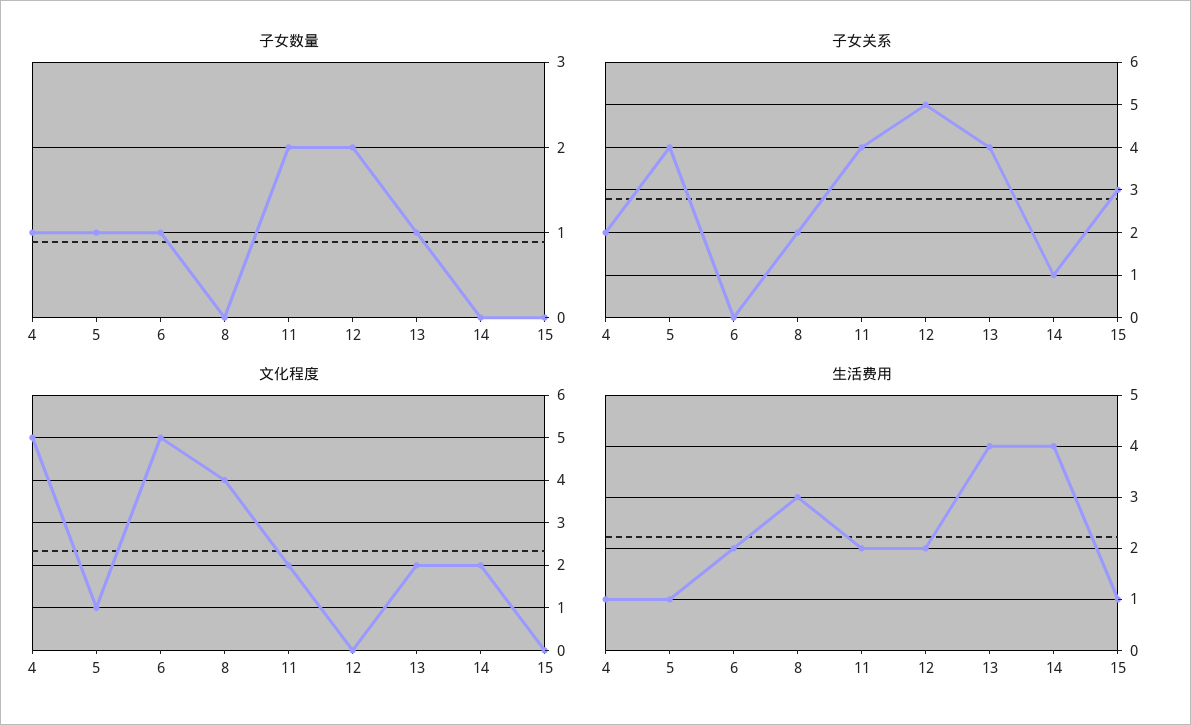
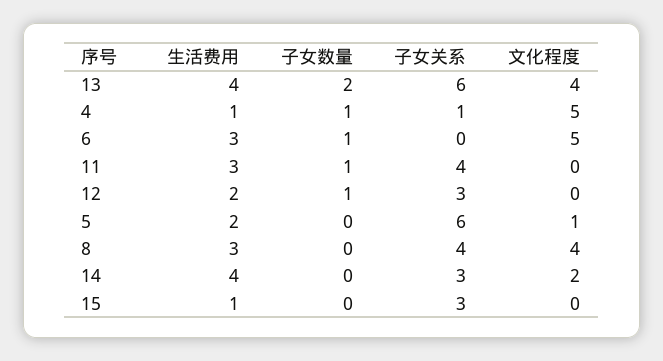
子女数量, 5: 1 -> 0
子女数量, 11: 2 -> 1
子女数量, 12: 2 -> 1
子女数量, 13: 1 -> 2
子女关系, 4: 2 -> 1
子女关系, 5: 4 -> 6
子女关系, 8: 2 -> 4
子女关系, 12: 5 -> 3
子女关系, 13: 4 -> 6
子女关系, 14: 1 -> 3
文化程度, 11: 2 -> 0
文化程度, 13: 2 -> 4
生活费用, 5: 1 -> 2
生活费用, 6: 2 -> 3
生活费用, 11: 2 -> 3

